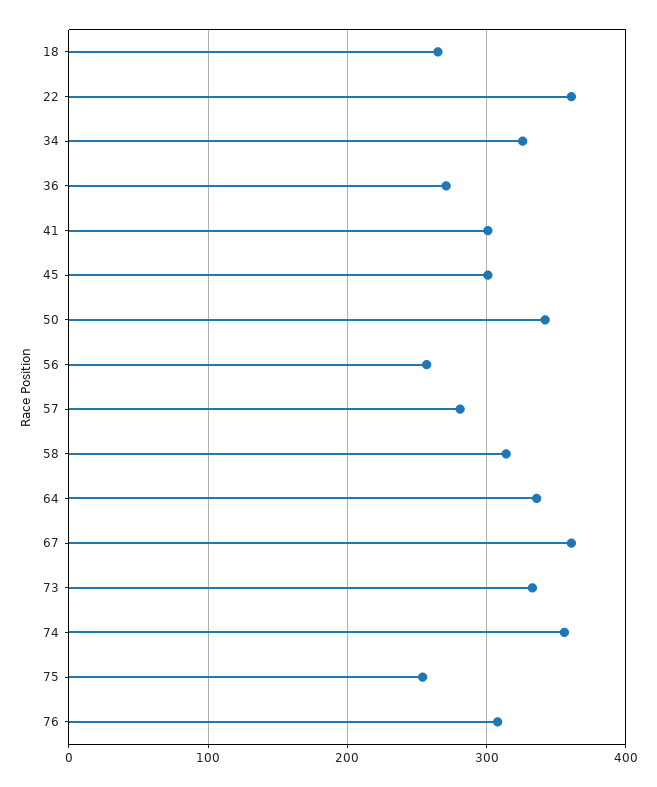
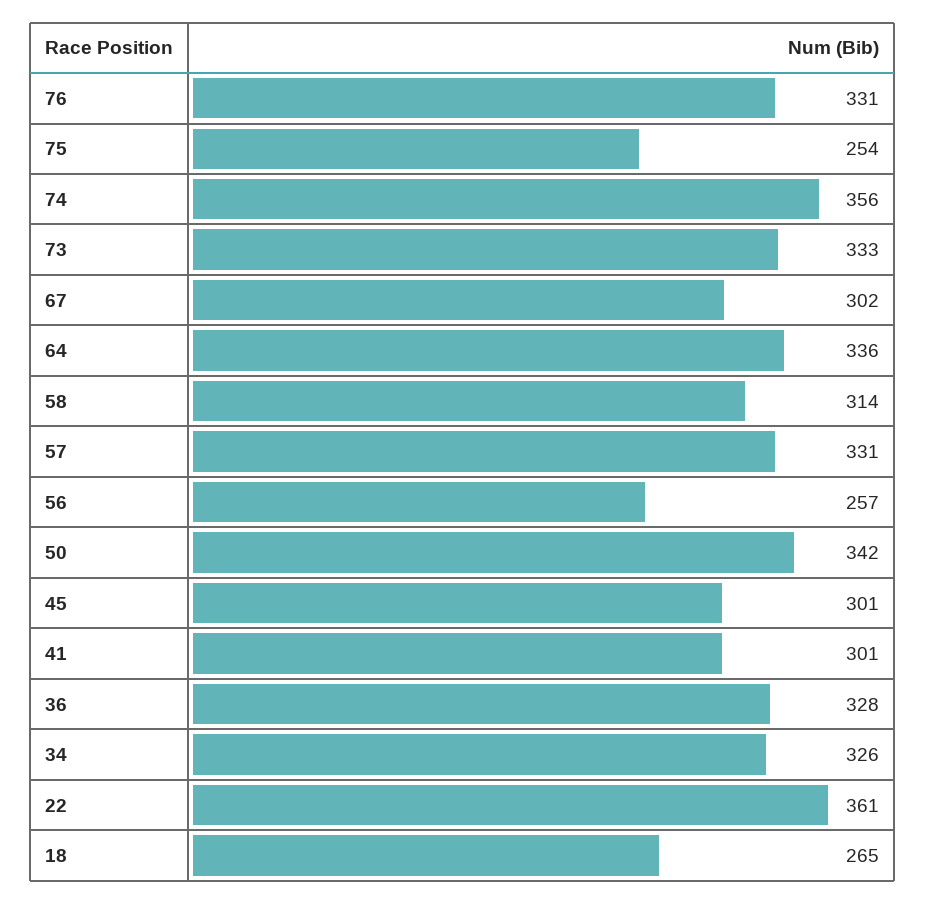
36: 270 -> 328
57: 280 -> 331
67: 360 -> 302
76: 310 -> 331

